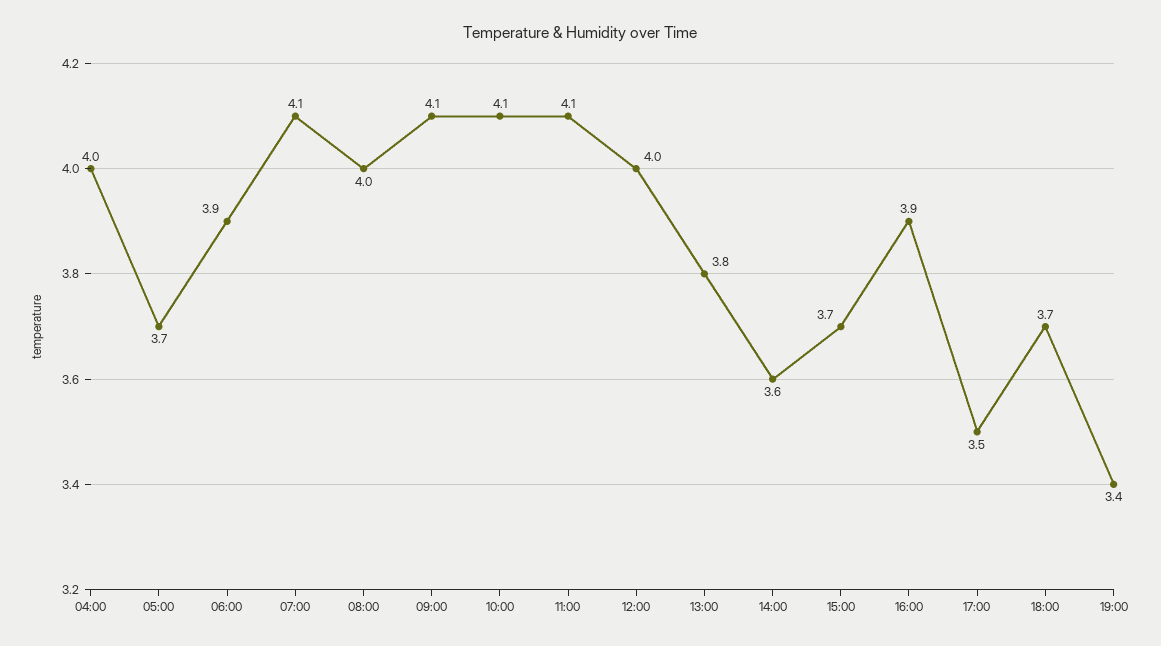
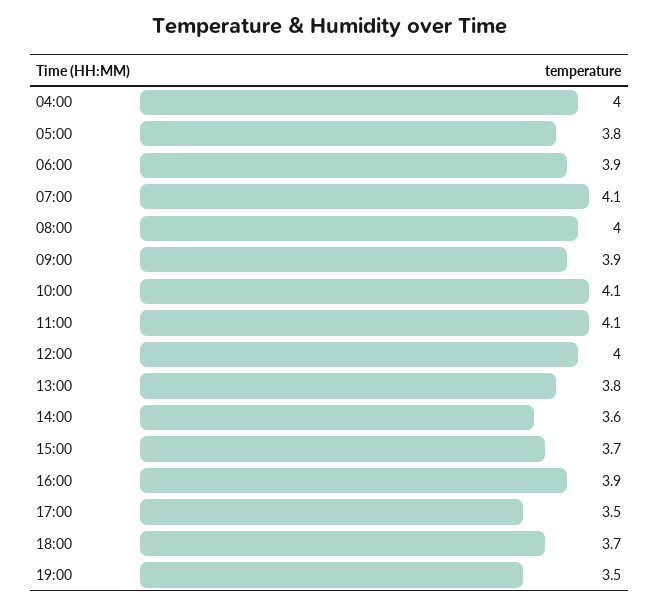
05:00: 3.7 -> 3.8
09:00: 4.1 -> 3.9
19:00: 3.4 -> 3.5

